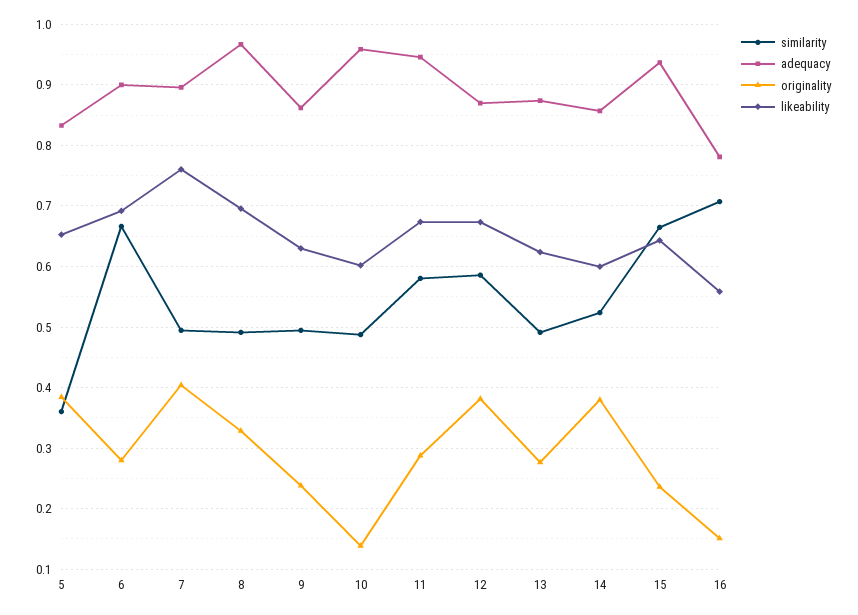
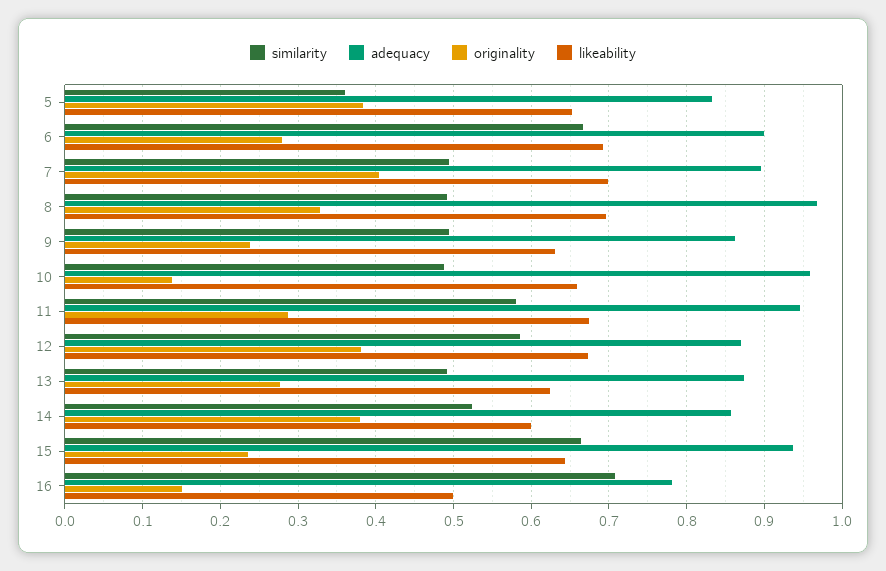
likeability, 7: 0.76 -> 0.7
likeability, 10: 0.6 -> 0.66
likeability, 16: 0.56 -> 0.5

